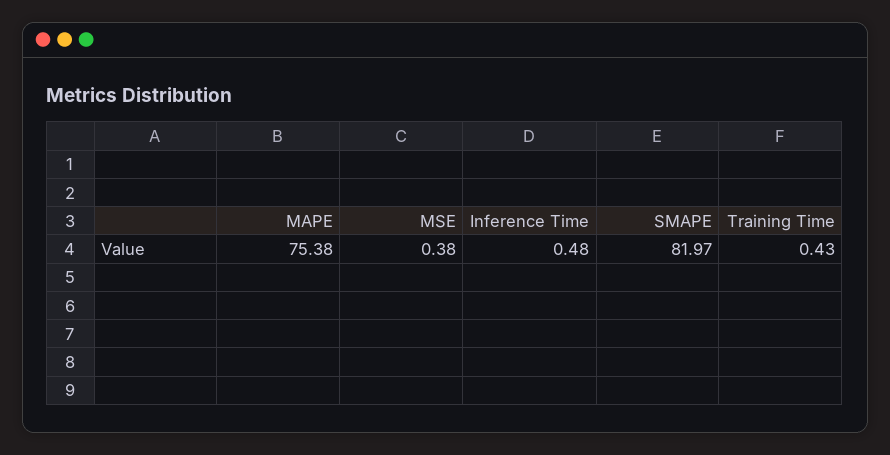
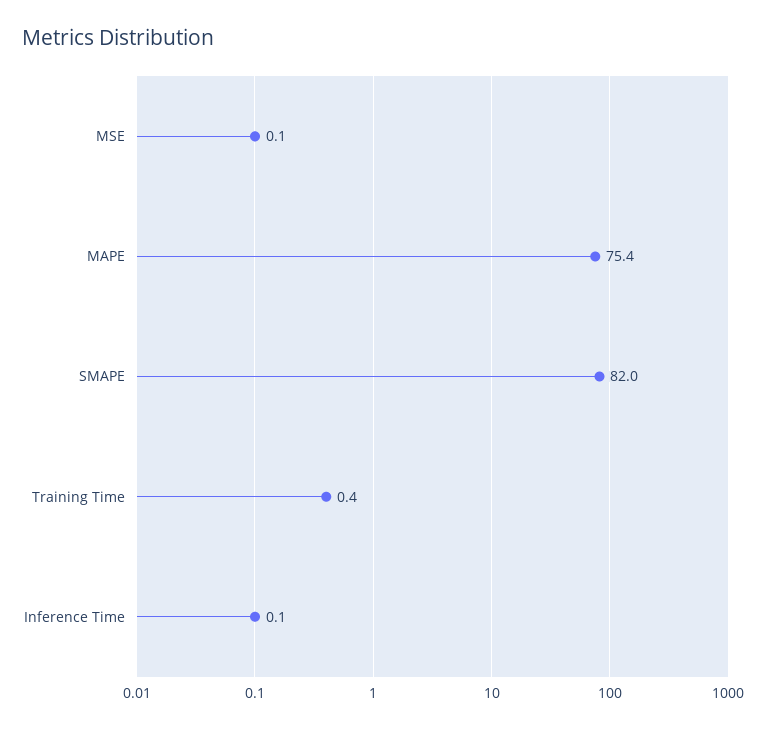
MSE: 0.38 -> 0.1
Inference Time: 0.48 -> 0.1

